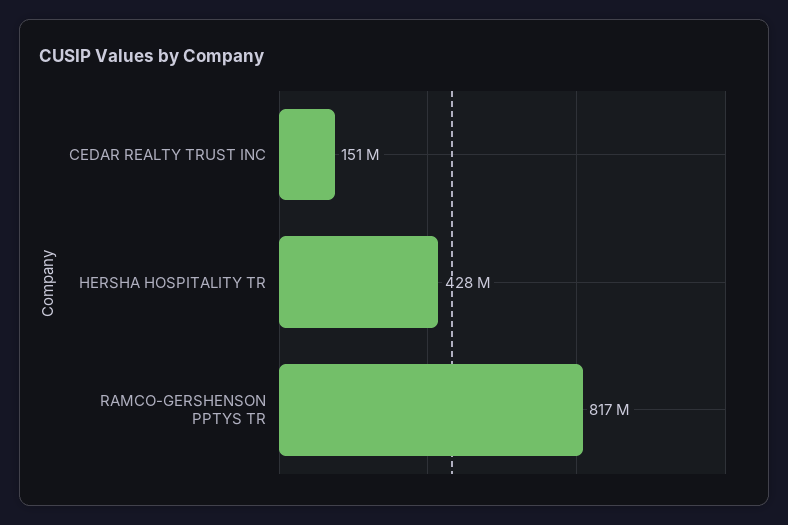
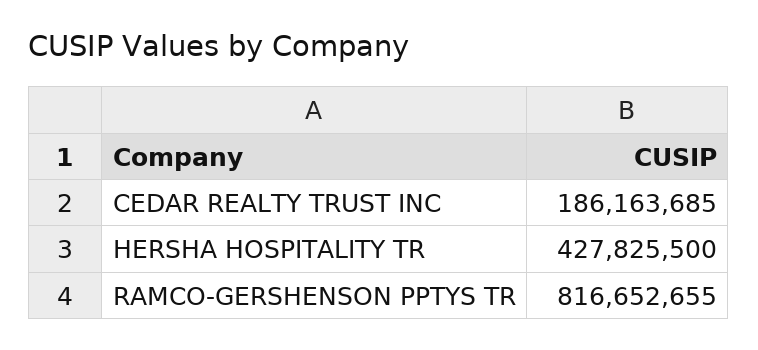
CEDAR REALTY TRUST INC: 151000000 -> 186163685

